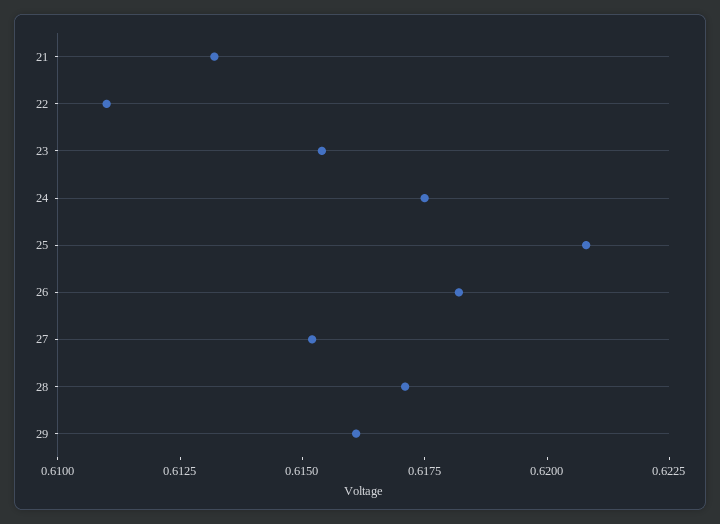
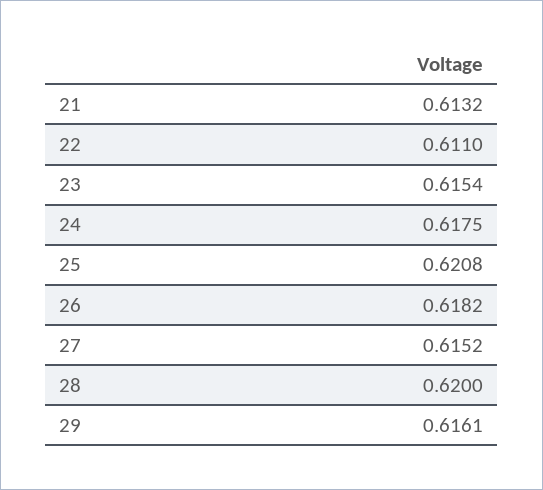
28: 0.617 -> 0.62

